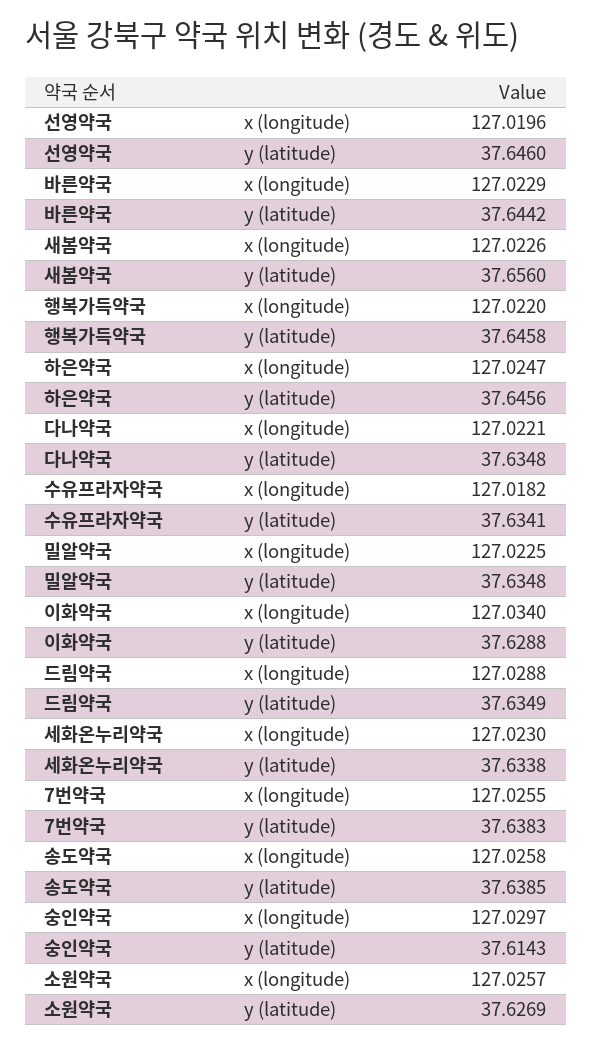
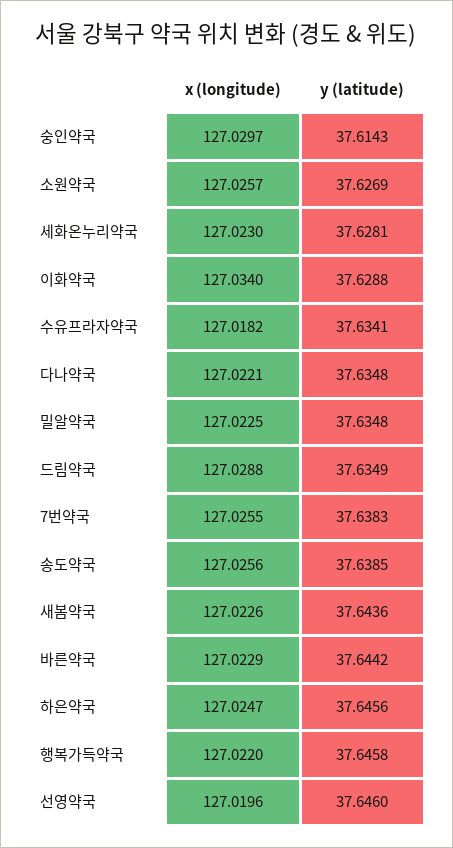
새봄약국, y (latitude): 37.656 -> 37.6436
세화온누리약국, y (latitude): 37.6338 -> 37.6281
송도약국, x (longitude): 127.0258 -> 127.0256

